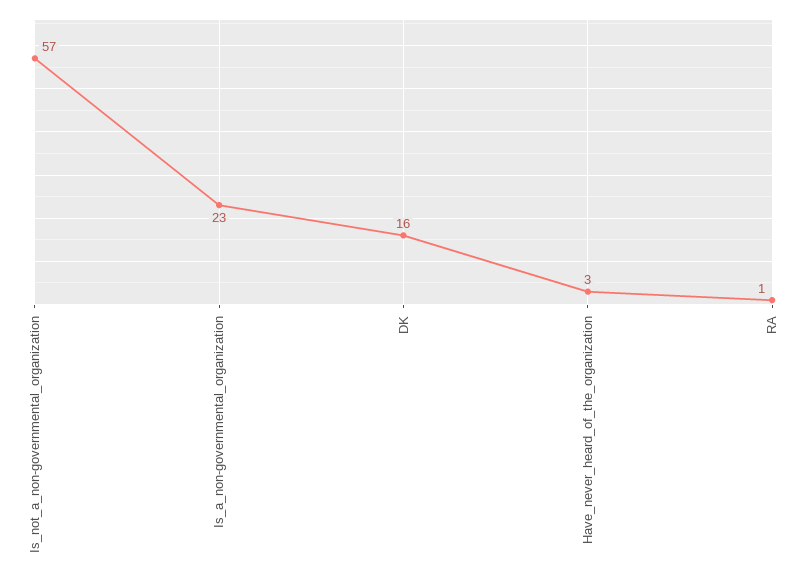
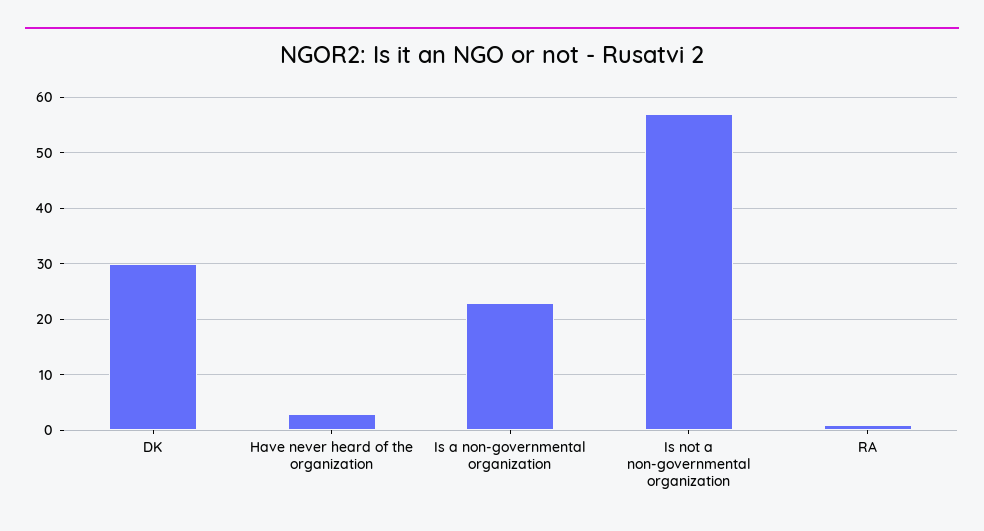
DK: 16 -> 30

